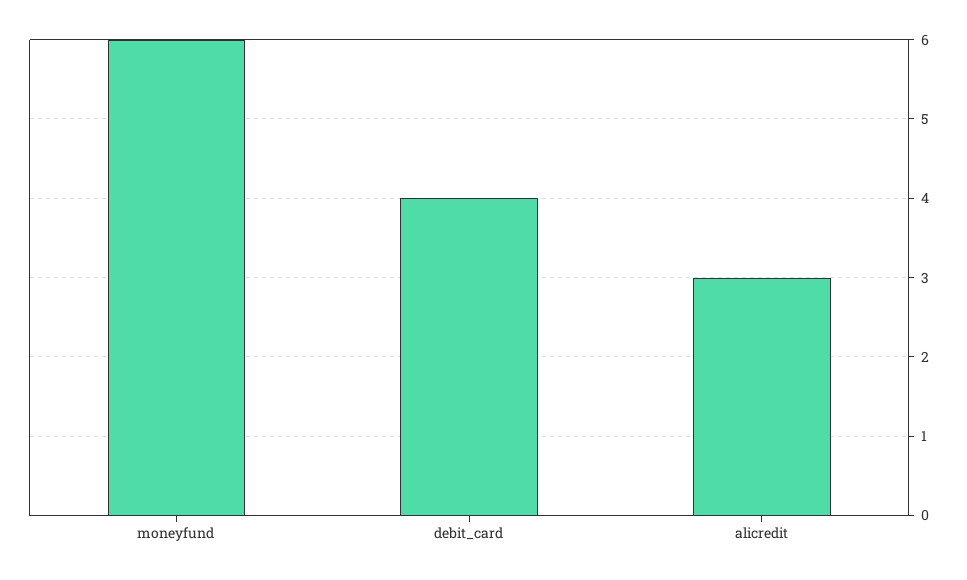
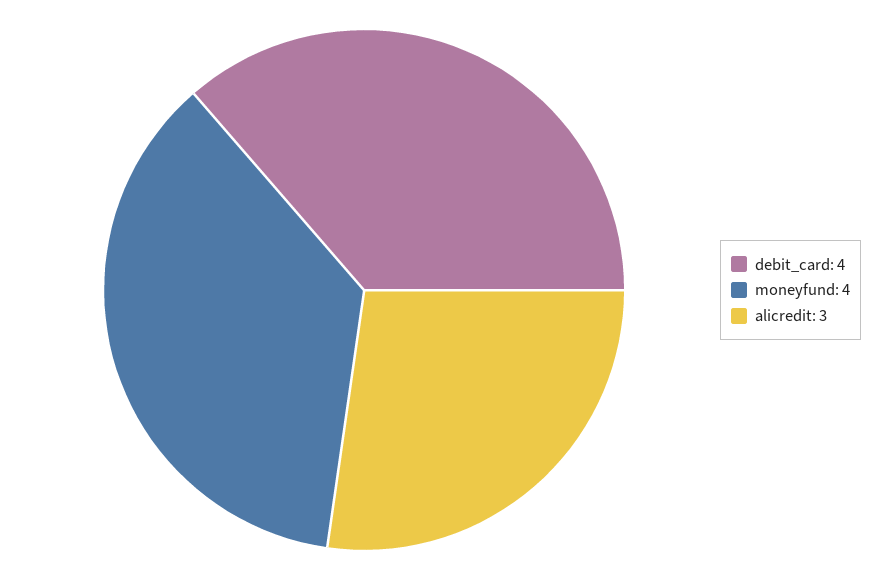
moneyfund: 6 -> 4

